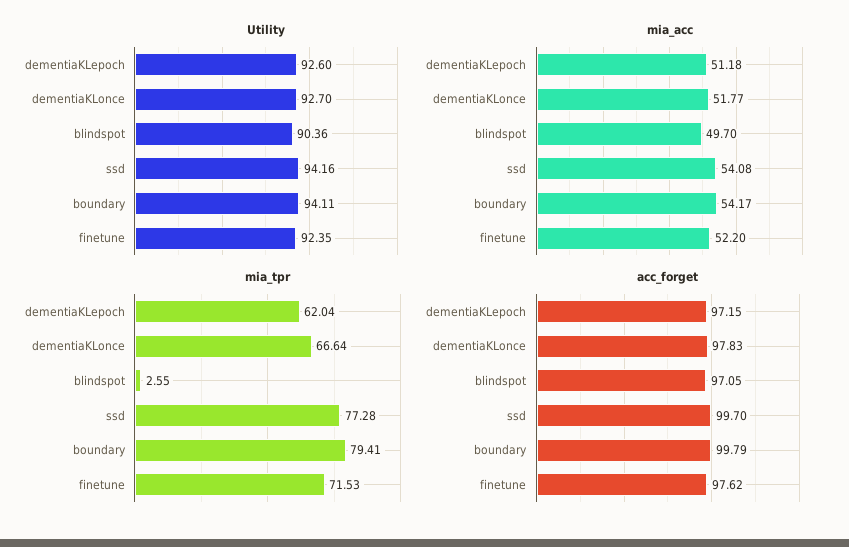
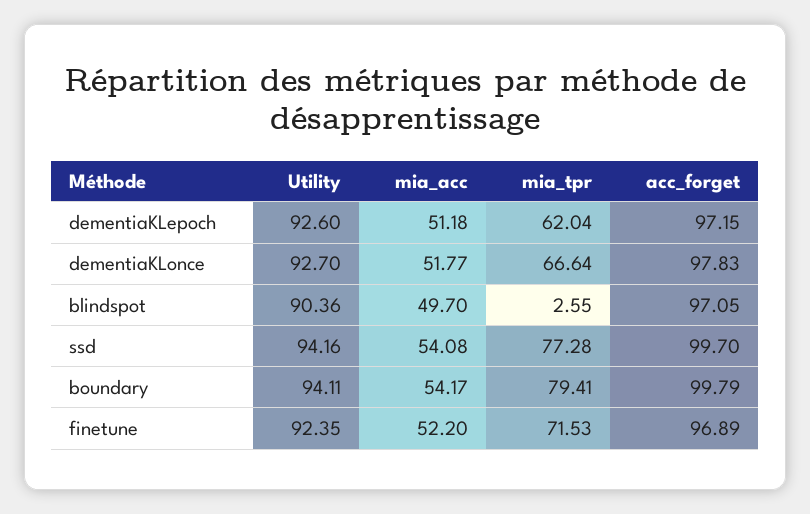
acc_forget, finetune: 97.62 -> 96.89

